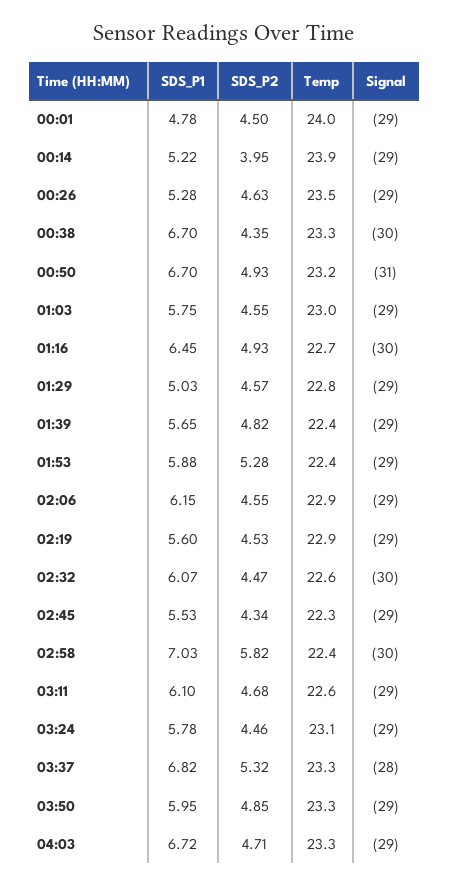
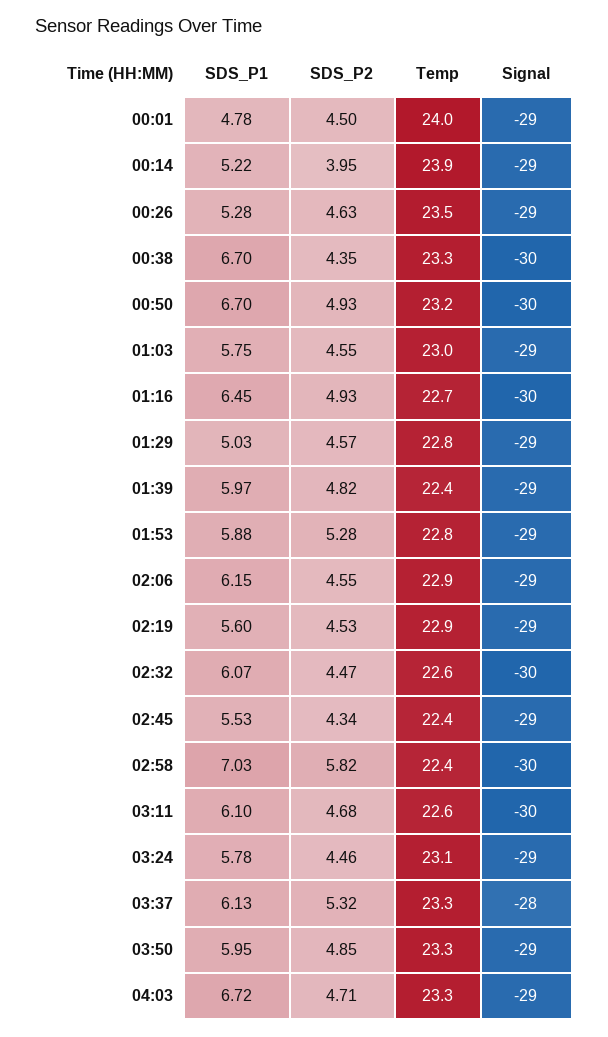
Signal, 00:50: -31 -> -30
SDS_P1, 01:39: 5.65 -> 5.97
Temp, 01:53: 22.4 -> 22.8
Temp, 02:45: 22.3 -> 22.4
Signal, 03:11: -29 -> -30
SDS_P1, 03:37: 6.82 -> 6.13

